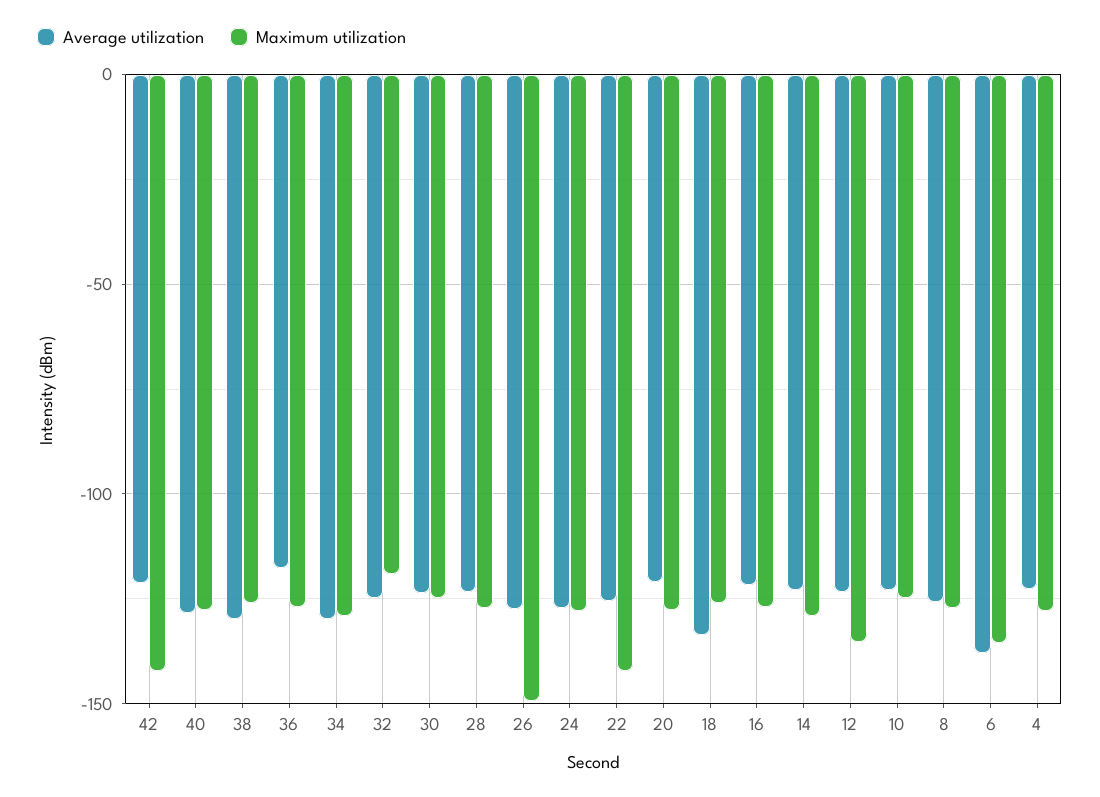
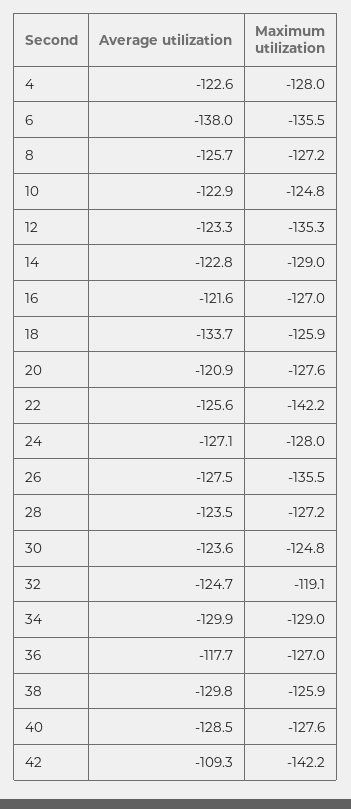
Average utilization, 42: -120 -> -109.3
Maximum utilization, 26: -150 -> -135.5

